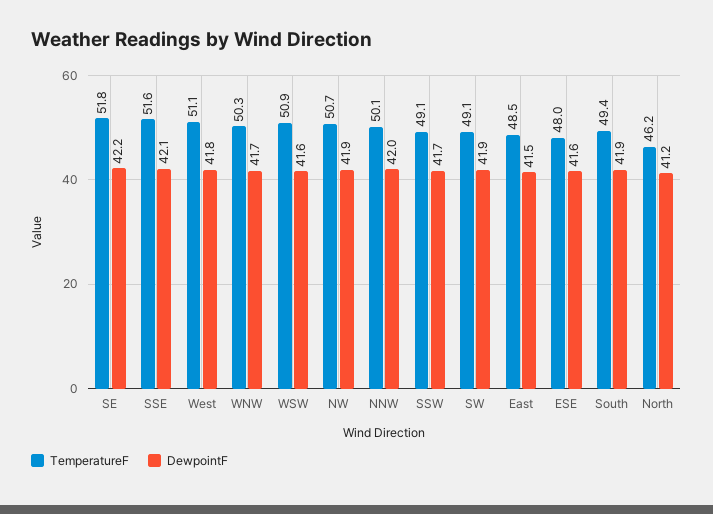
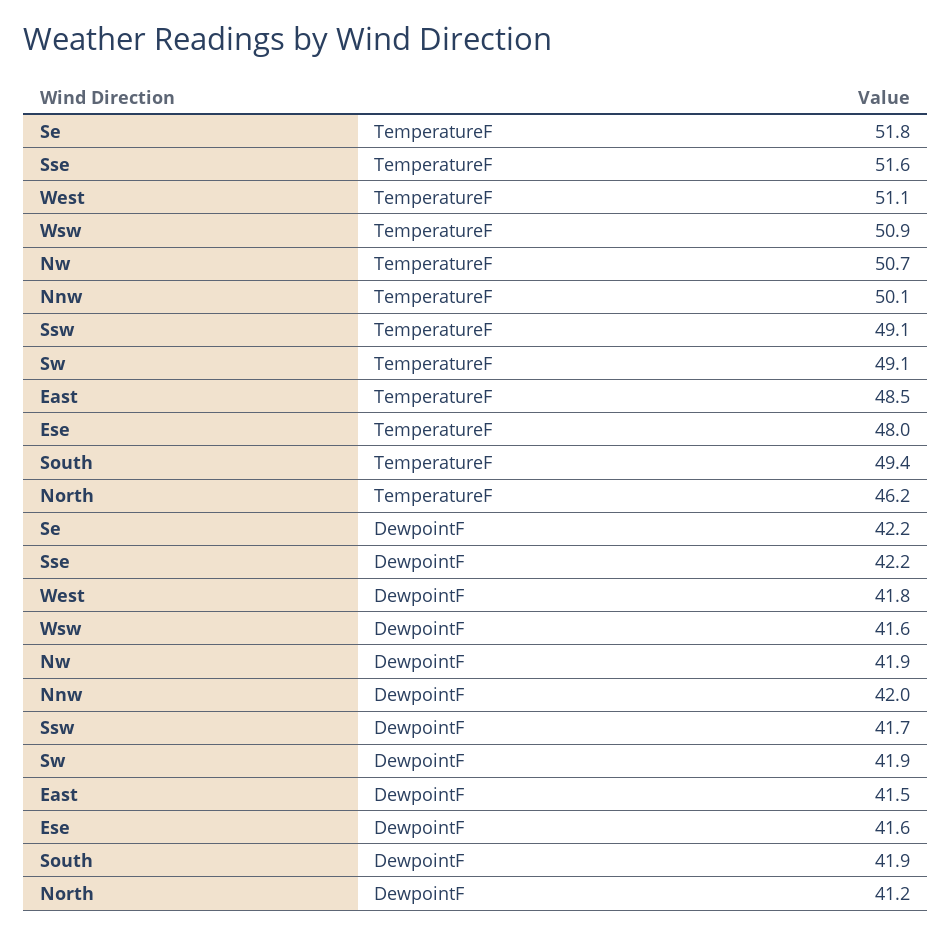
DewpointF, SSE: 42.1 -> 42.2
TemperatureF, WNW: 50.3 -> none
DewpointF, WNW: 41.7 -> none

